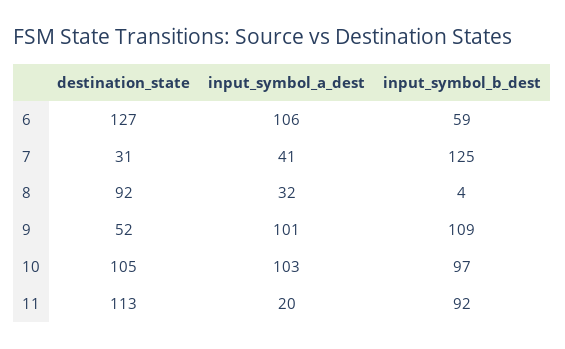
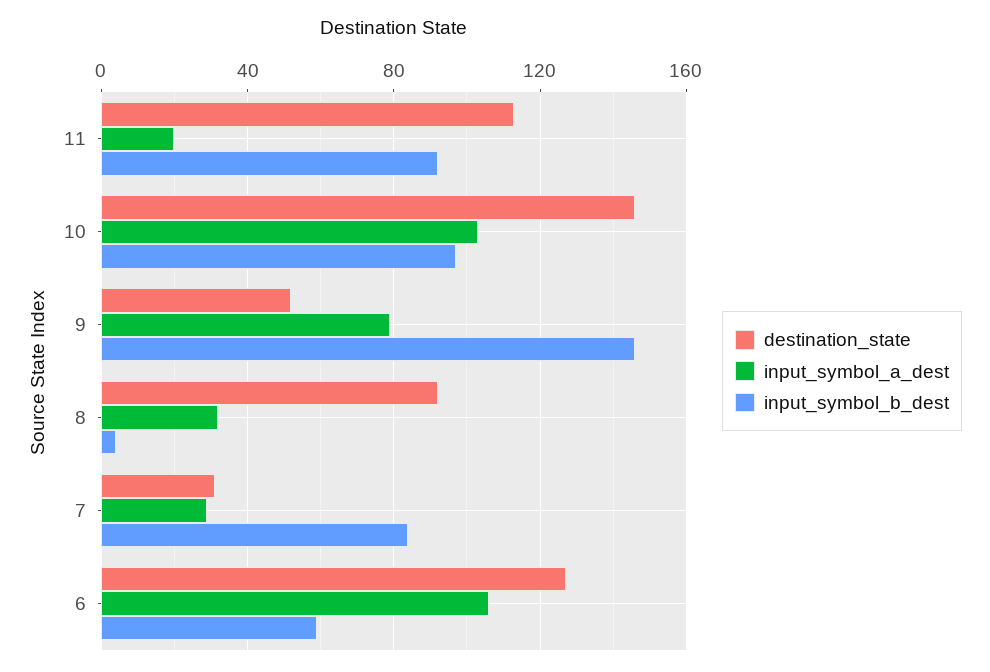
input_symbol_a_dest, 7: 41 -> 30
input_symbol_b_dest, 7: 125 -> 85
input_symbol_a_dest, 9: 101 -> 80
input_symbol_b_dest, 9: 109 -> 145
destination_state, 10: 105 -> 145

